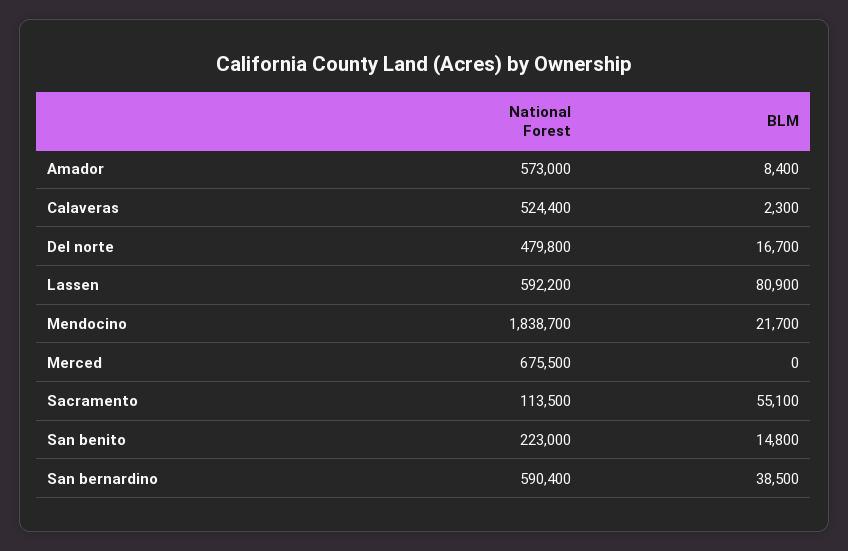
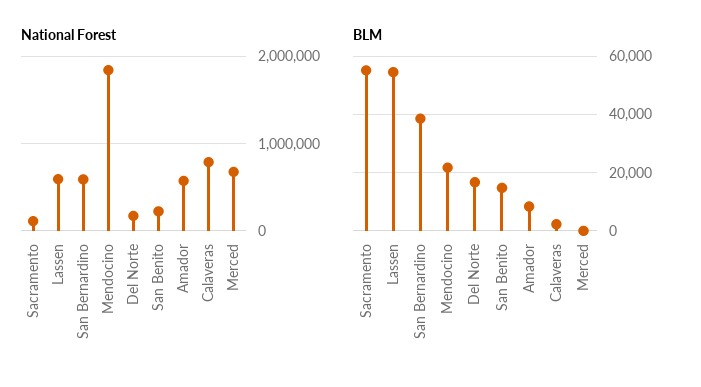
National Forest, Calaveras: 524400 -> 800000
National Forest, Del norte: 479800 -> 200000
BLM, Lassen: 80900 -> 55000

